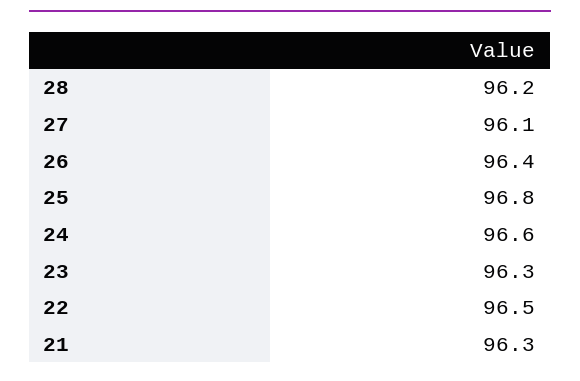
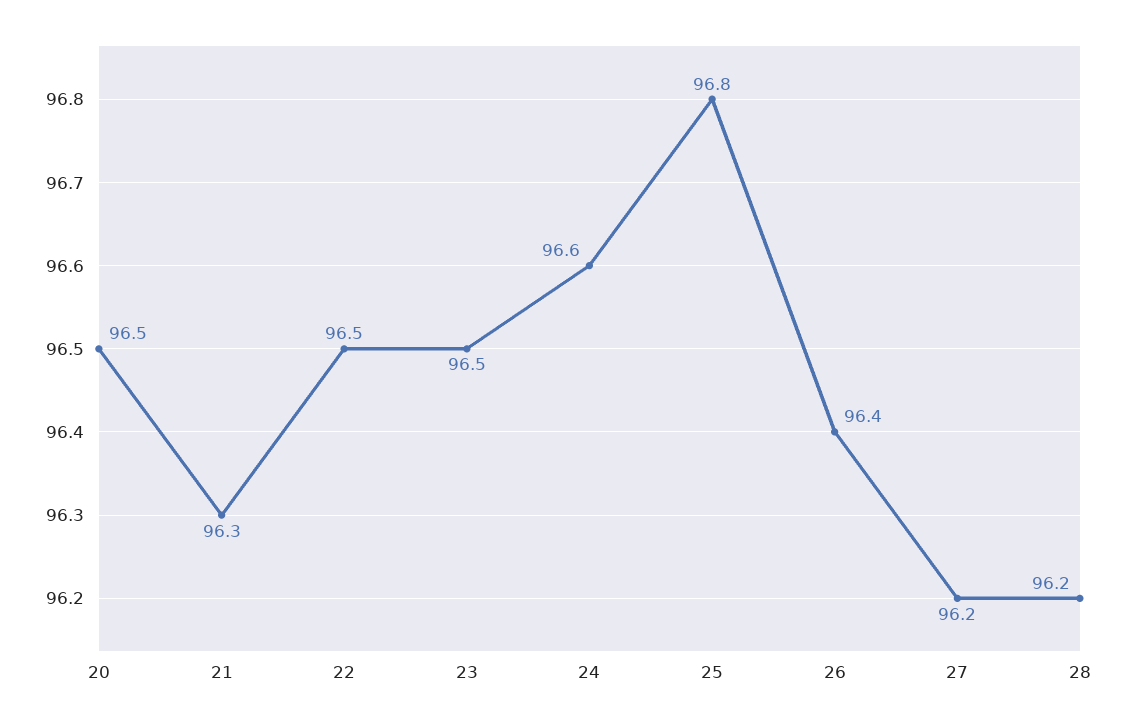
27: 96.1 -> 96.2
23: 96.3 -> 96.5
20: none -> 96.5

